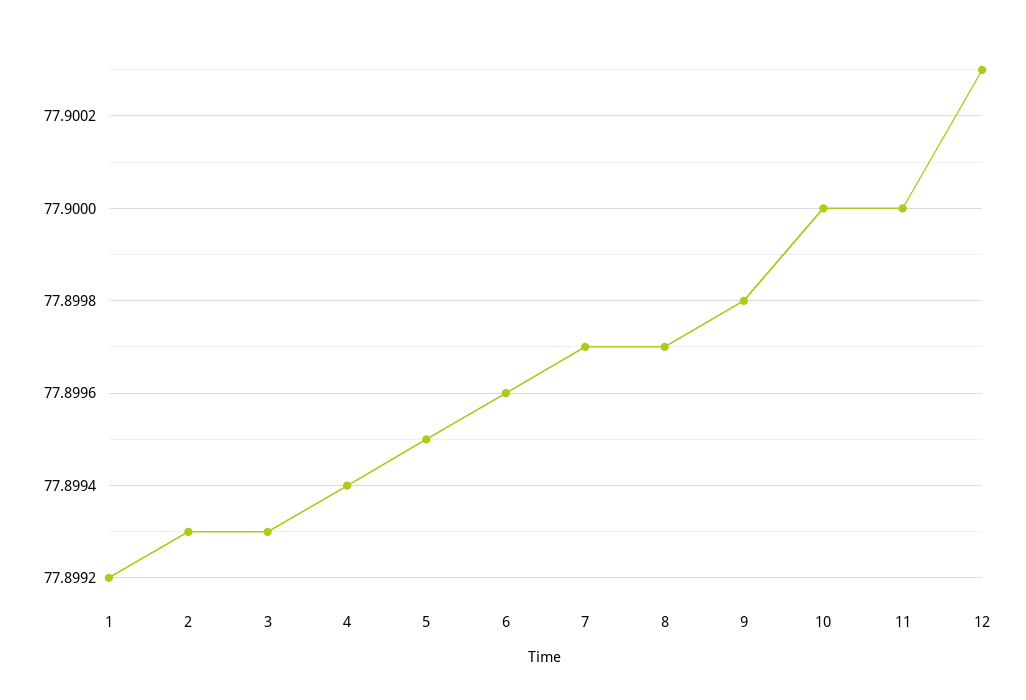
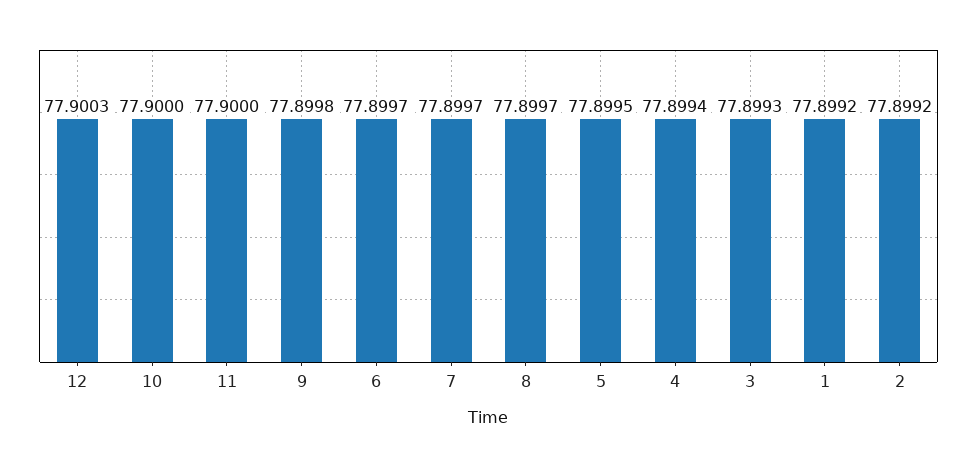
2: 77.8993 -> 77.8992
6: 77.8996 -> 77.8997

